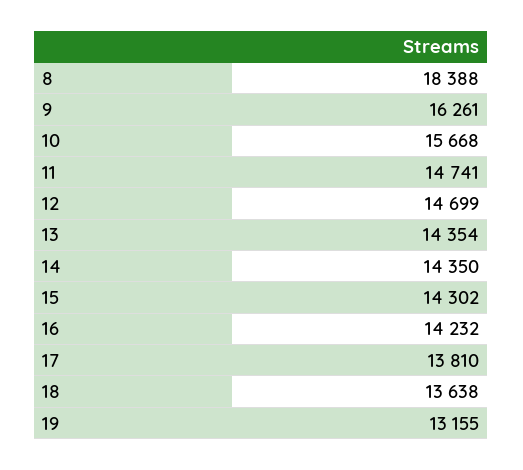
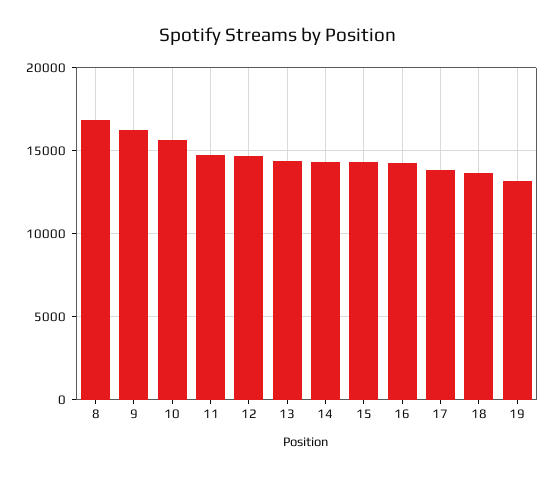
8: 18388 -> 17000

